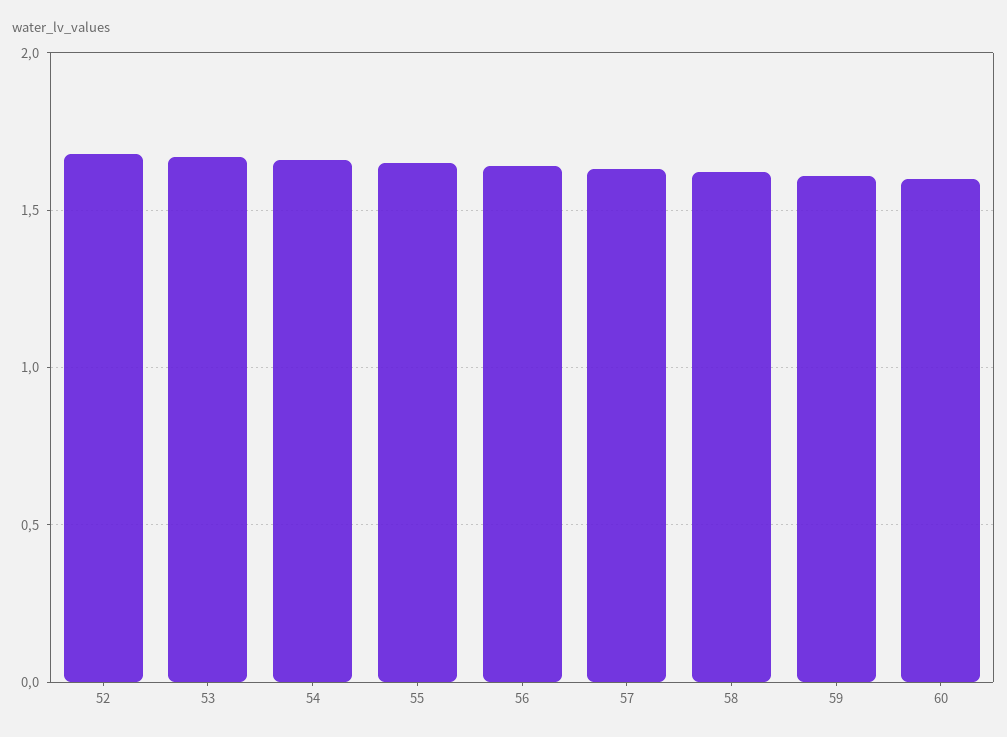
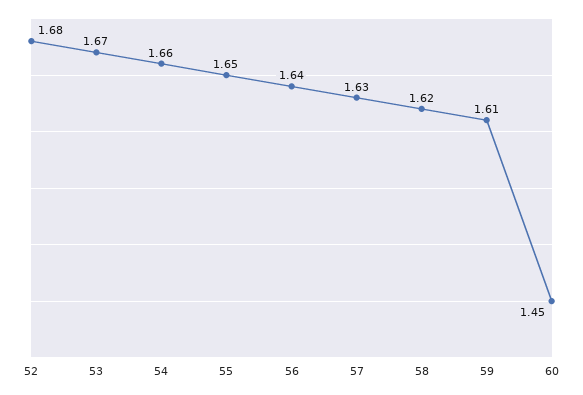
60: 1.6 -> 1.45

